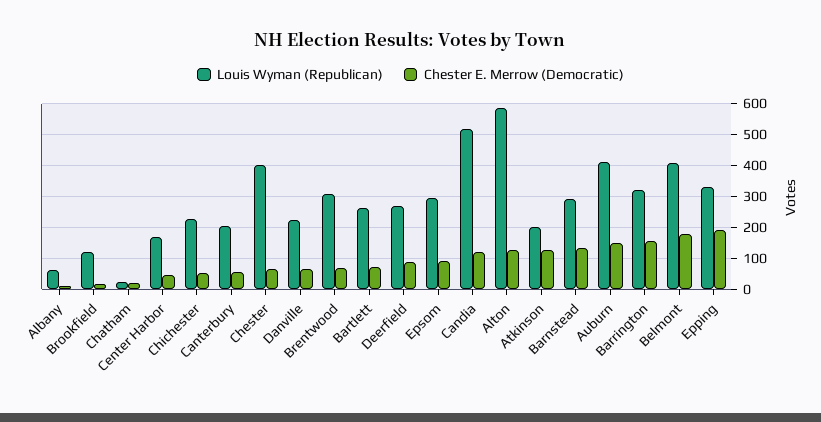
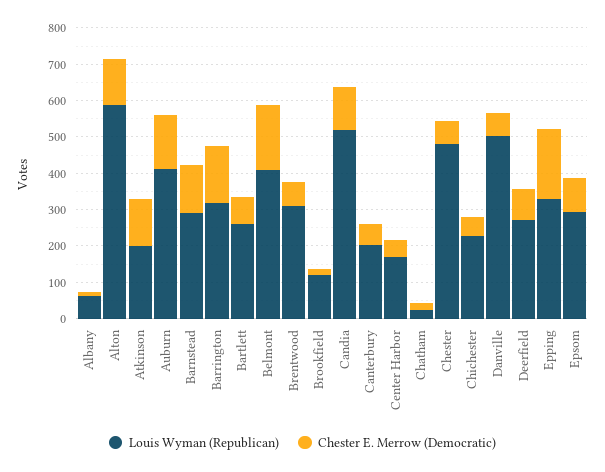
Louis Wyman (Republican), Chester: 400 -> 475
Louis Wyman (Republican), Danville: 220 -> 500

